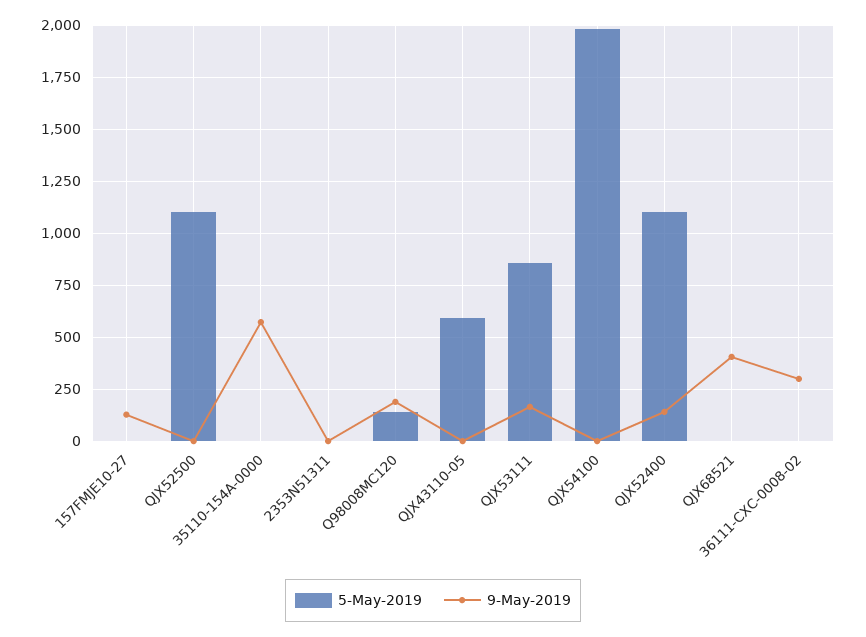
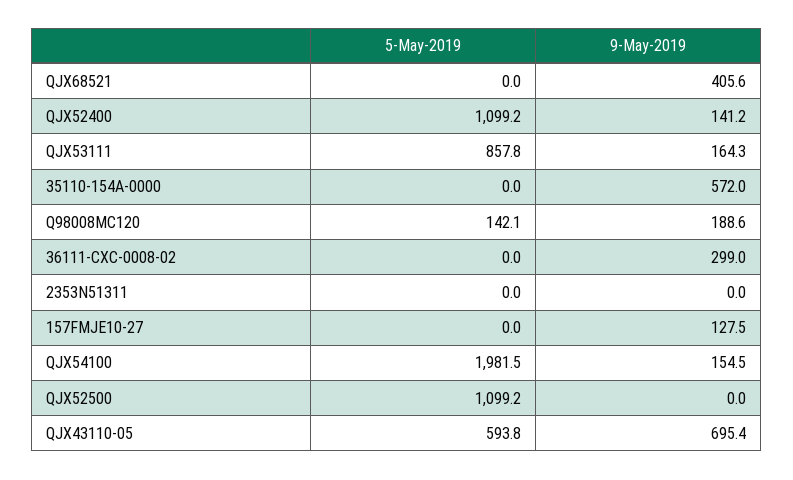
9-May-2019, QJX43110-05: 0 -> 695.4
9-May-2019, QJX54100: 0 -> 154.5

